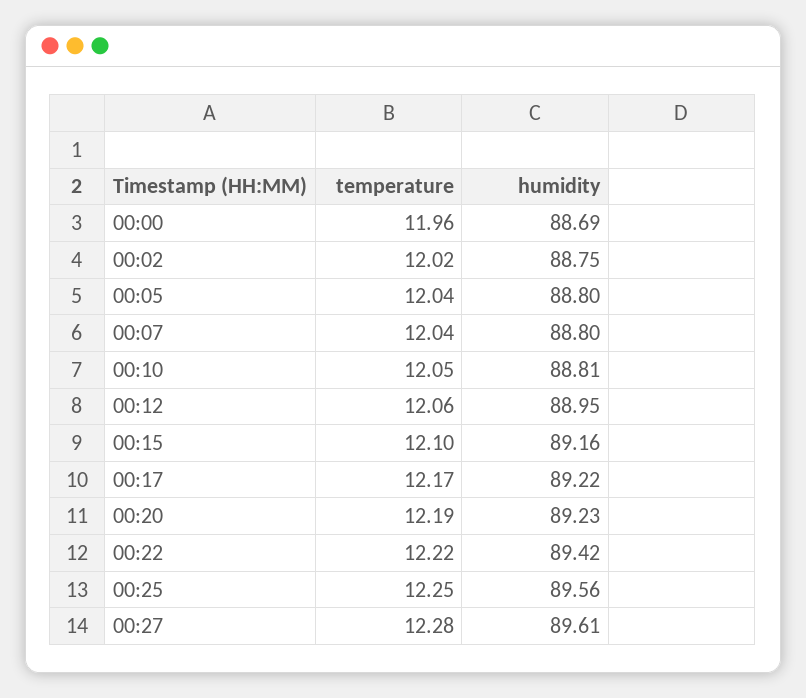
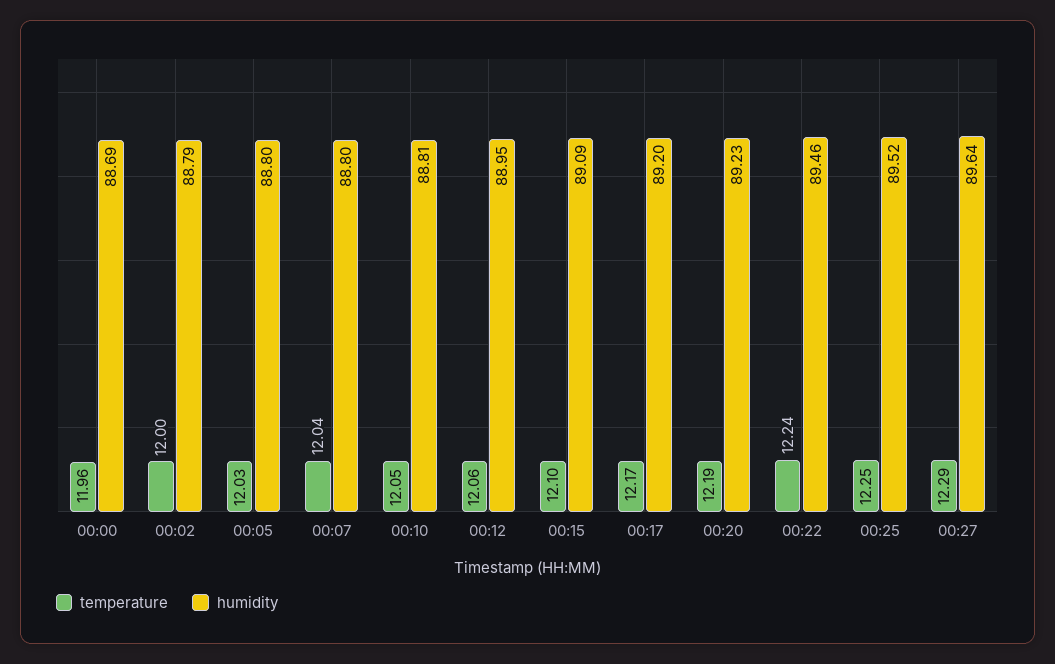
temperature, 00:02: 12.02 -> 12
humidity, 00:02: 88.75 -> 88.79
temperature, 00:05: 12.04 -> 12.03
humidity, 00:15: 89.16 -> 89.09
humidity, 00:17: 89.22 -> 89.2
temperature, 00:22: 12.22 -> 12.24
humidity, 00:22: 89.42 -> 89.46
humidity, 00:25: 89.56 -> 89.52
temperature, 00:27: 12.28 -> 12.29
humidity, 00:27: 89.61 -> 89.64

